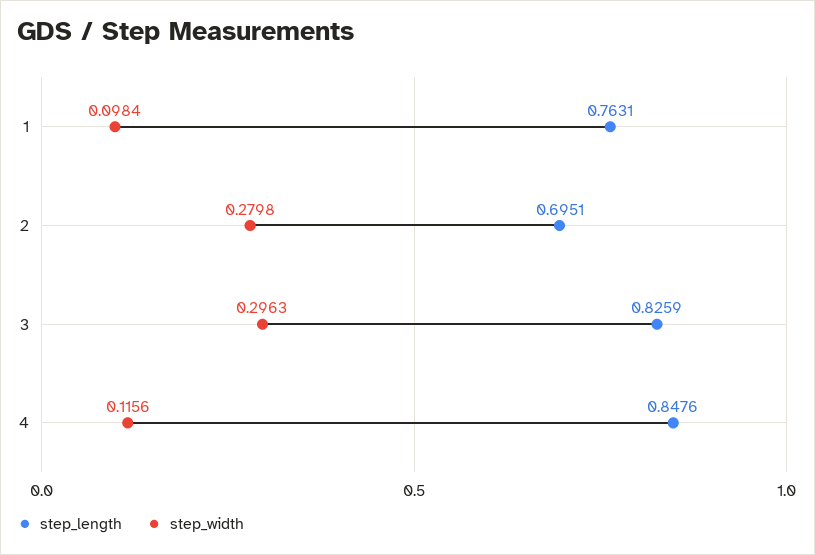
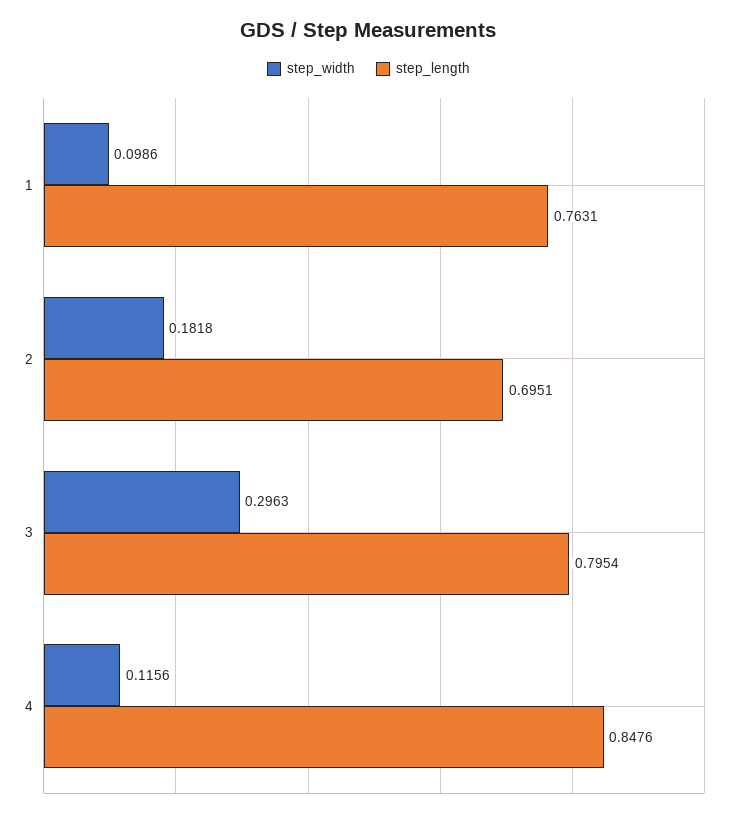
step_width, 1: 0.0984 -> 0.0986
step_width, 2: 0.2798 -> 0.1818
step_length, 3: 0.8259 -> 0.7954

